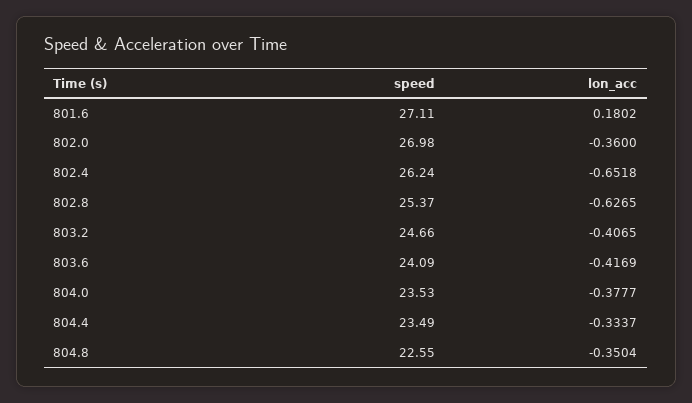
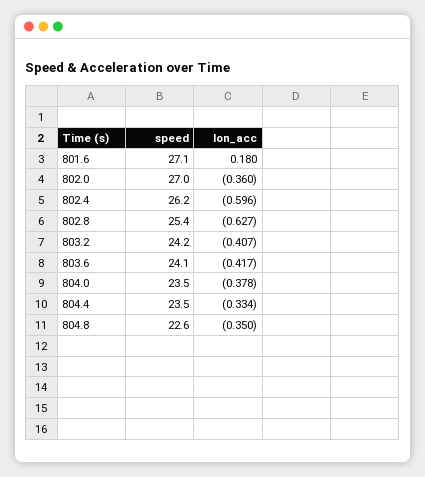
lon_acc, 802.4: -0.6518 -> -0.596
speed, 803.2: 24.66 -> 24.2

